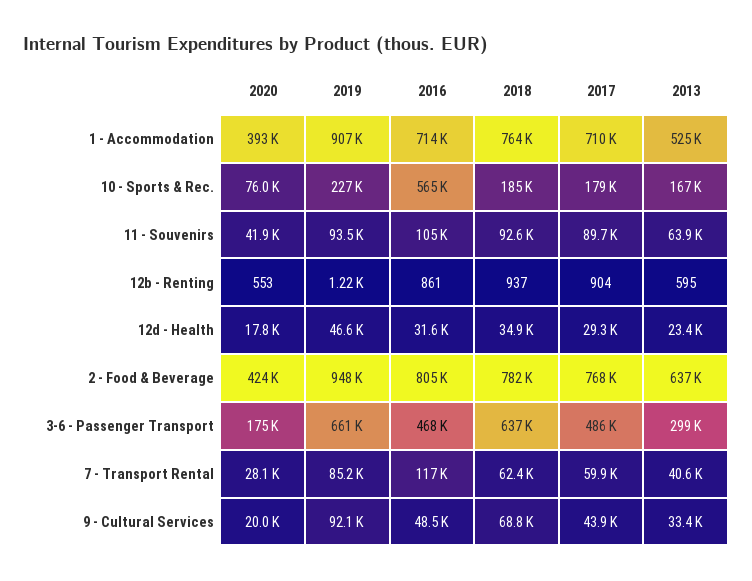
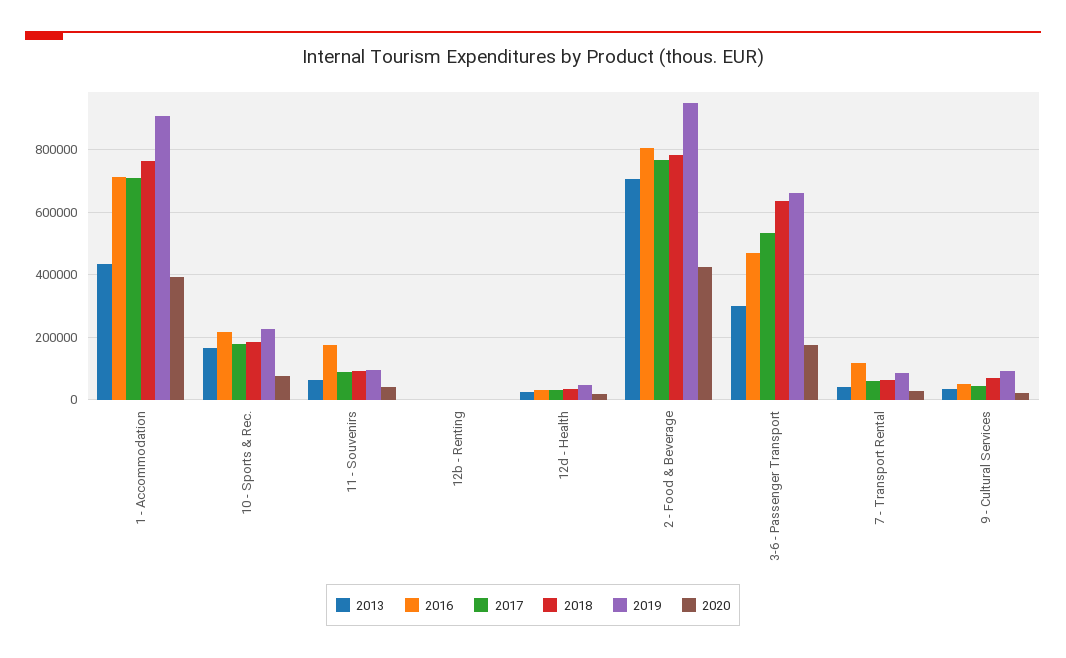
2013, 1 - Accommodation: 525000 -> 440000
2016, 10 - Sports & Rec.: 565000 -> 220000
2016, 11 - Souvenirs: 105000 -> 180000
2013, 2 - Food & Beverage: 637000 -> 700000
2017, 3-6 - Passenger Transport: 486000 -> 540000

